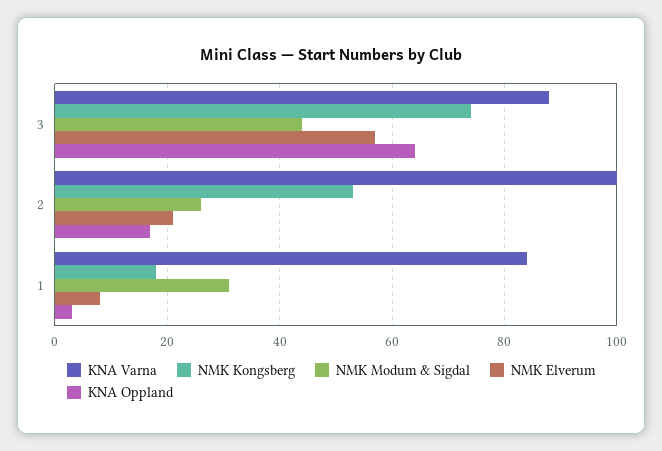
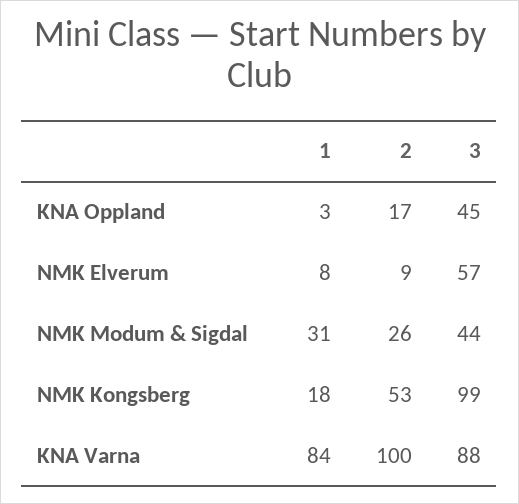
NMK Kongsberg, 3: 75 -> 99
KNA Oppland, 3: 65 -> 45
NMK Elverum, 2: 20 -> 9

